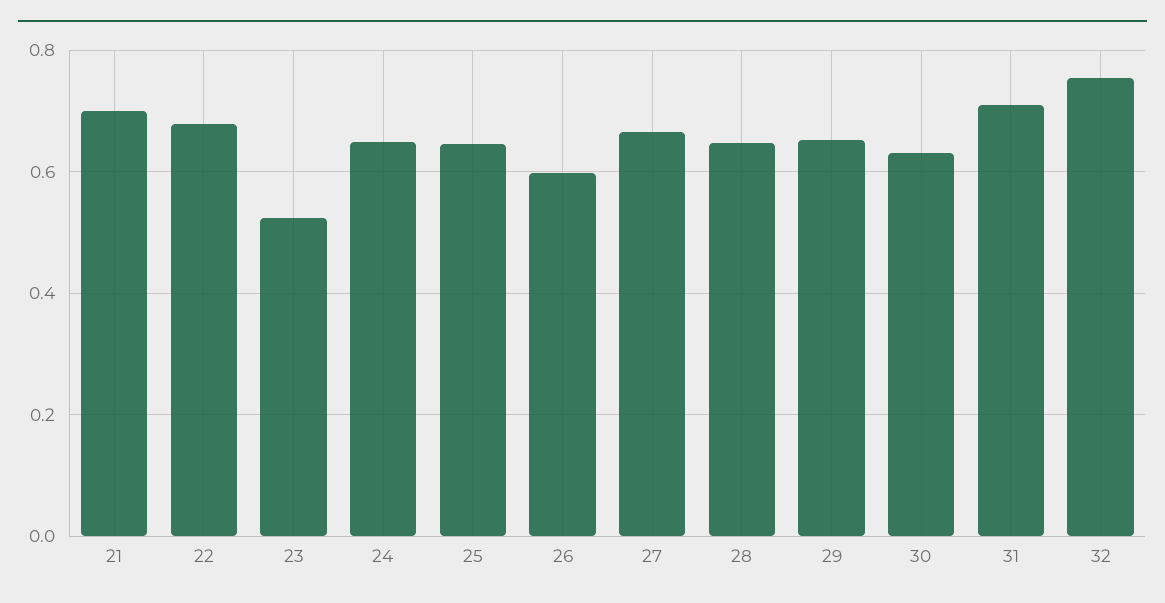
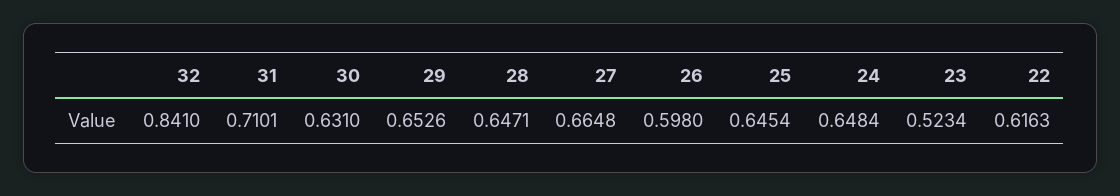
21: 0.7 -> none
22: 0.68 -> 0.6163
32: 0.76 -> 0.841

